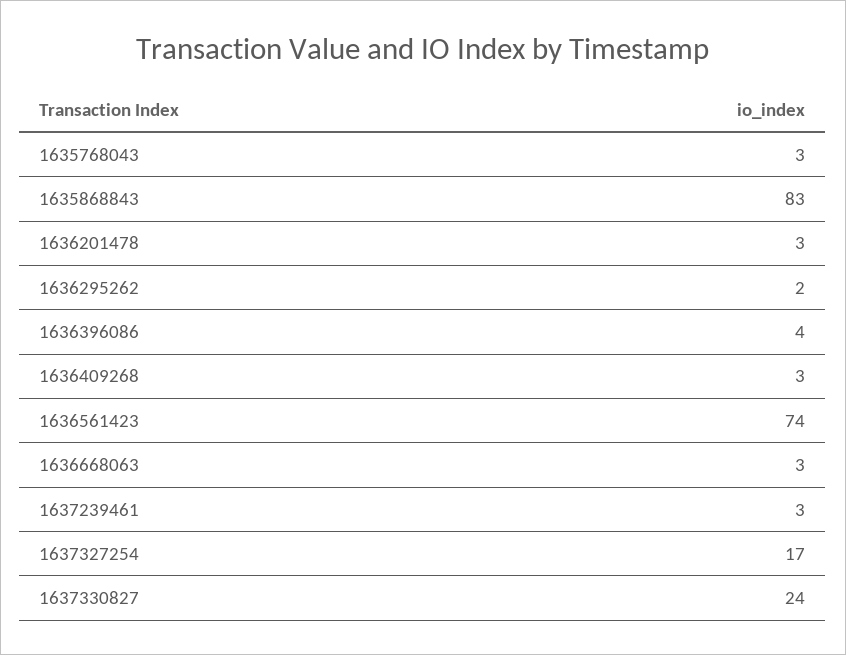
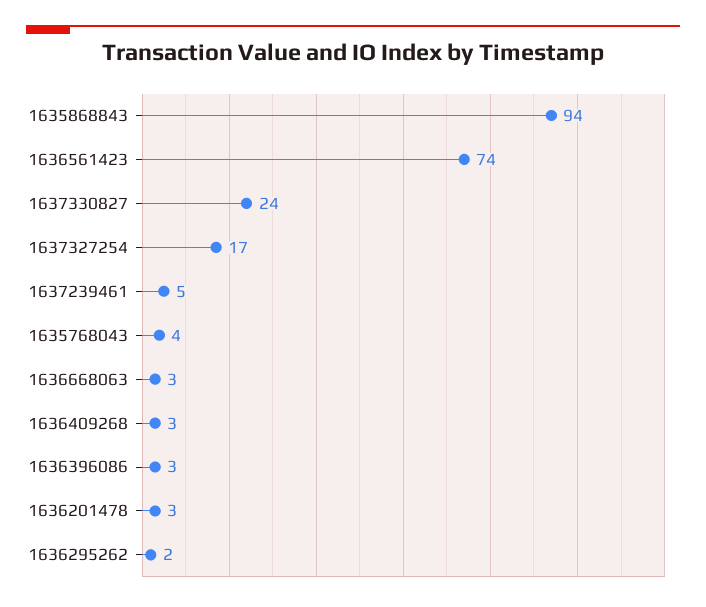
1635768043: 3 -> 4
1635868843: 83 -> 94
1636396086: 4 -> 3
1637239461: 3 -> 5

